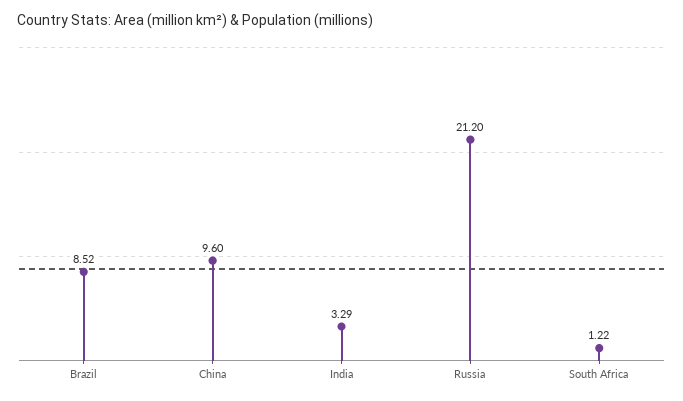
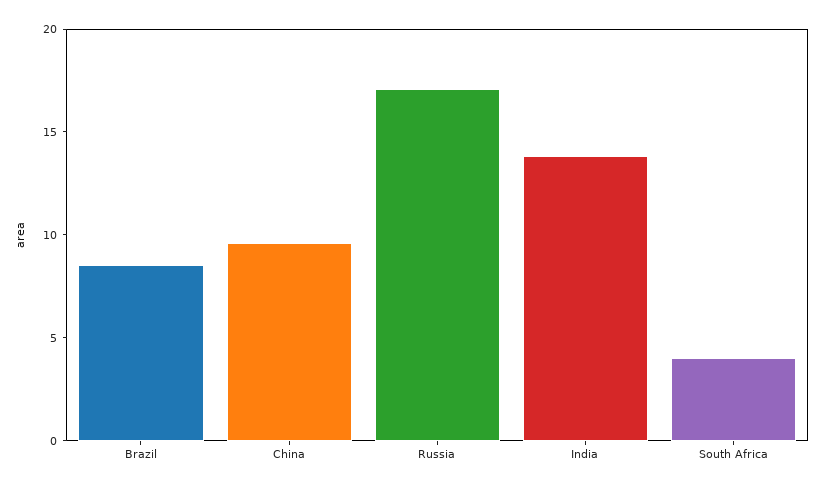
India: 3.29 -> 14
Russia: 21.2 -> 17
South Africa: 1.22 -> 4

